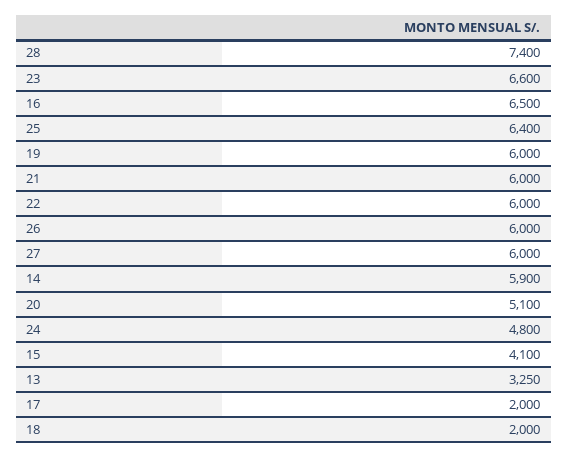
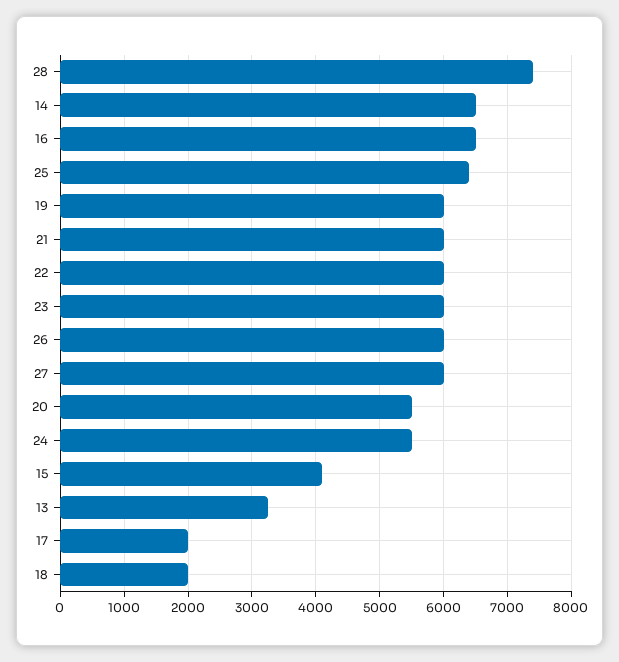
23: 6600 -> 6000
14: 5900 -> 6500
20: 5100 -> 5500
24: 4800 -> 5500

